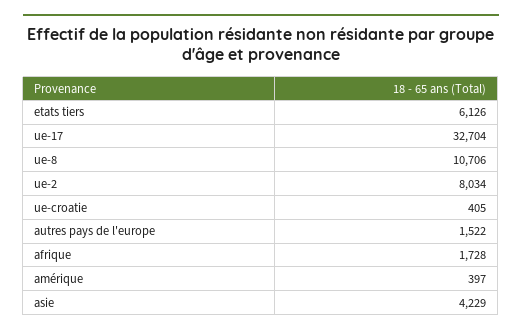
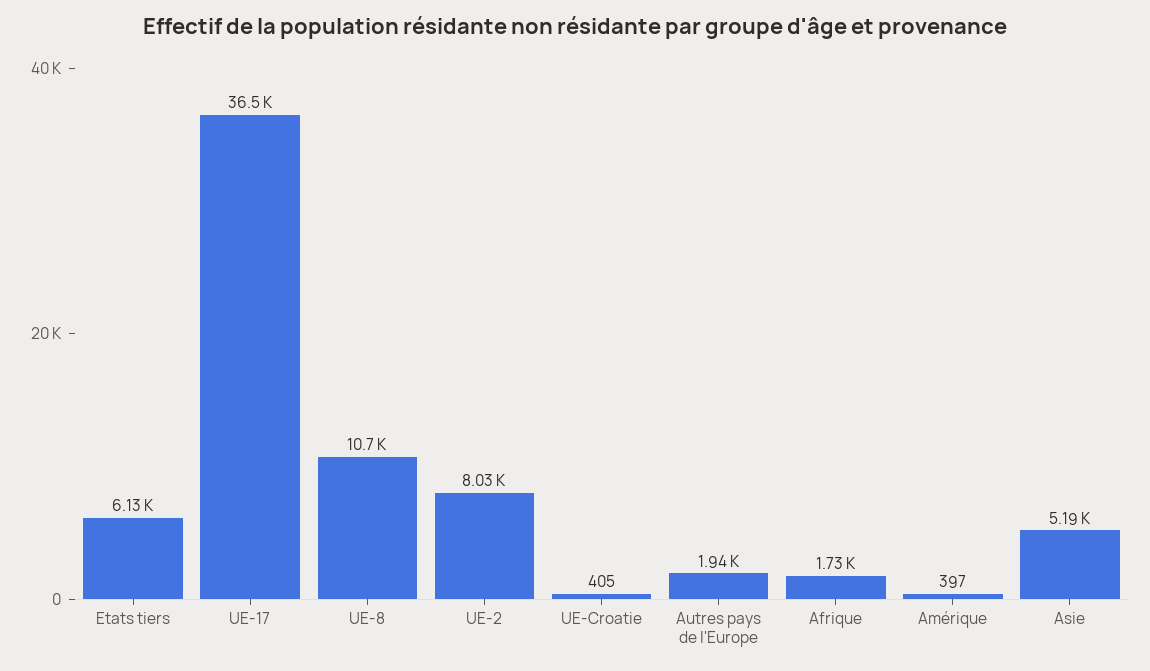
ue-17: 32704 -> 36500
autres pays de l'europe: 1522 -> 1940
asie: 4229 -> 5190

